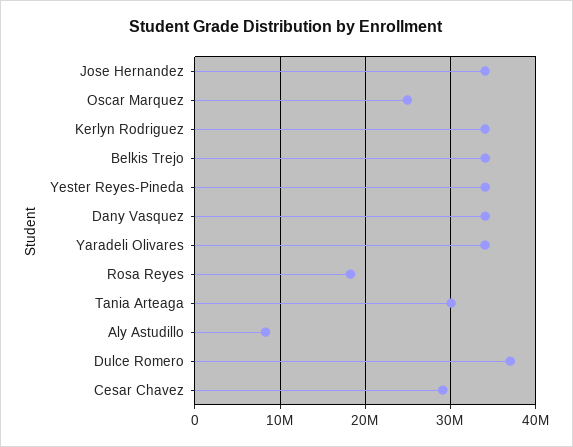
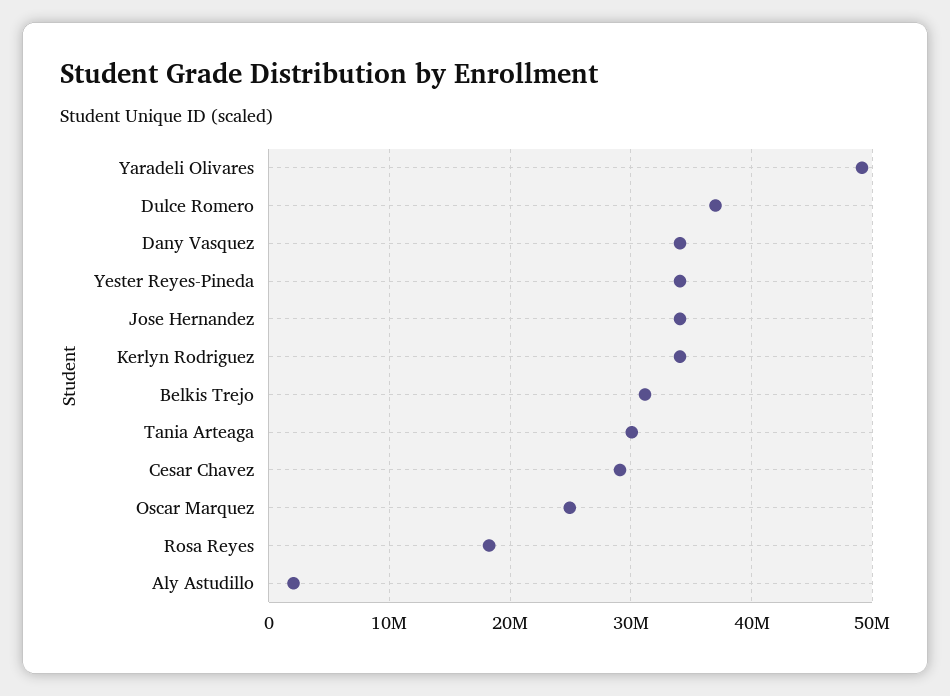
Belkis Trejo: 34000000 -> 31000000
Yaradeli Olivares: 34000000 -> 49000000
Aly Astudillo: 8000000 -> 2000000

